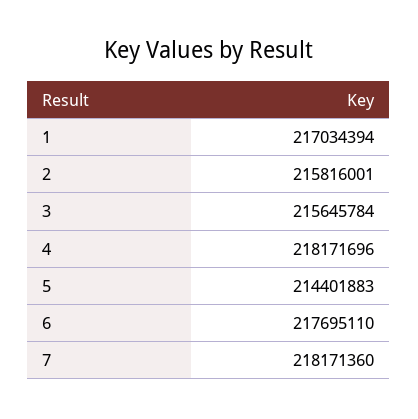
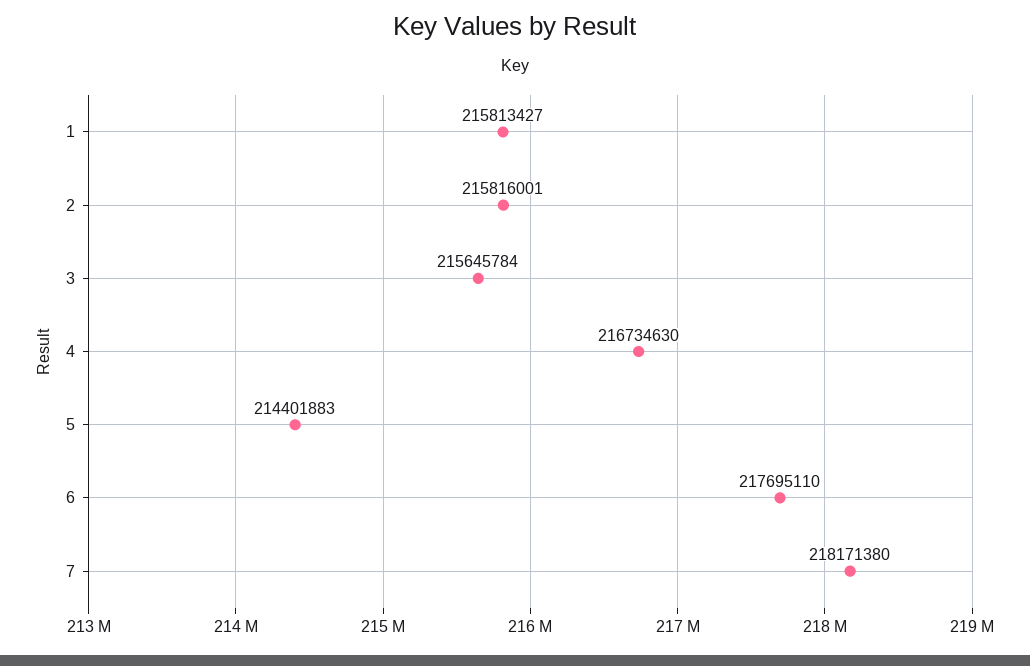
1: 217034394 -> 215813427
4: 218171696 -> 216734630
7: 218171360 -> 218171380

